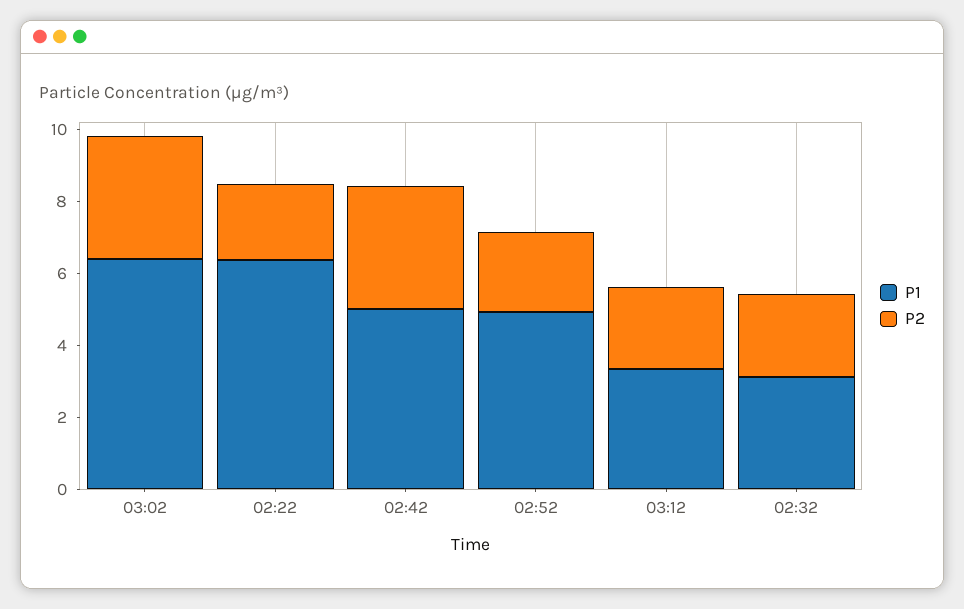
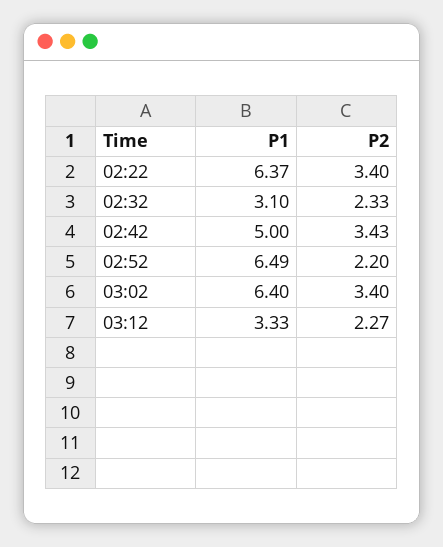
P2, 02:22: 2 -> 3.4
P1, 02:52: 5 -> 6.49

